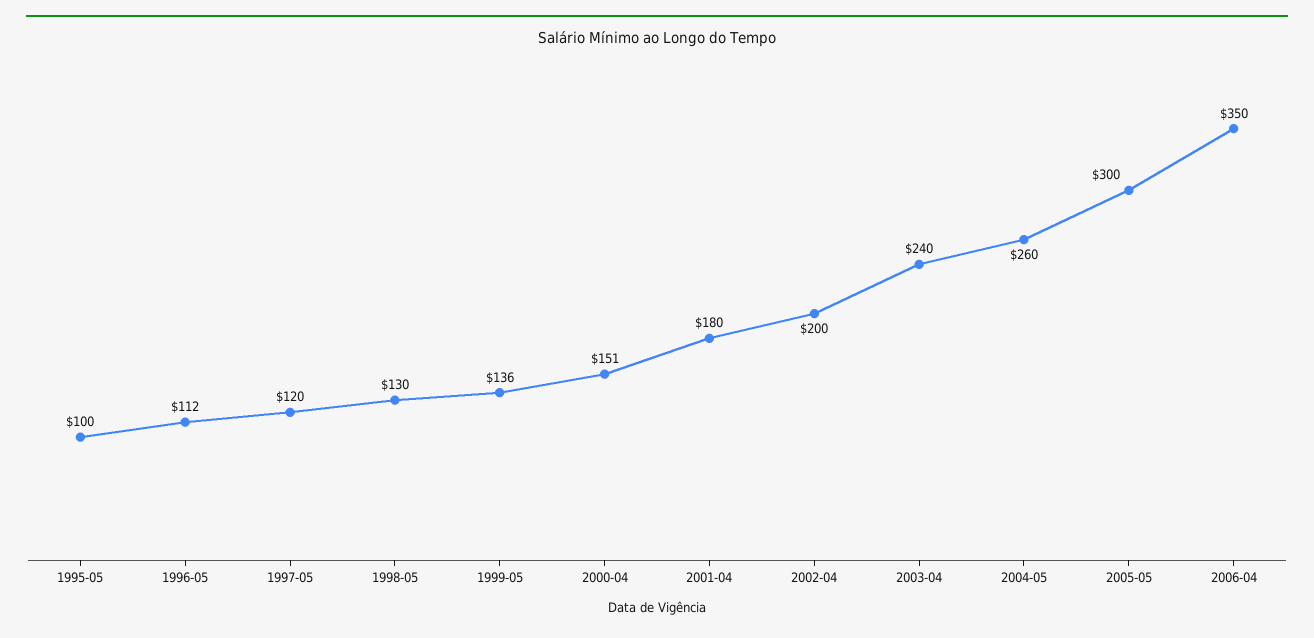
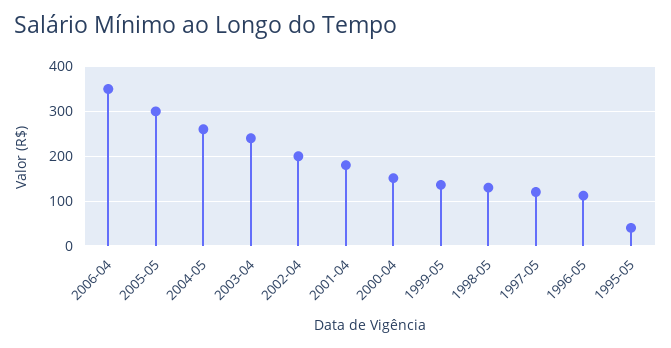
1995-05: 100 -> 40

